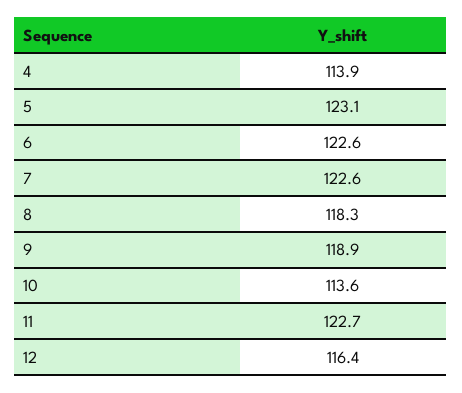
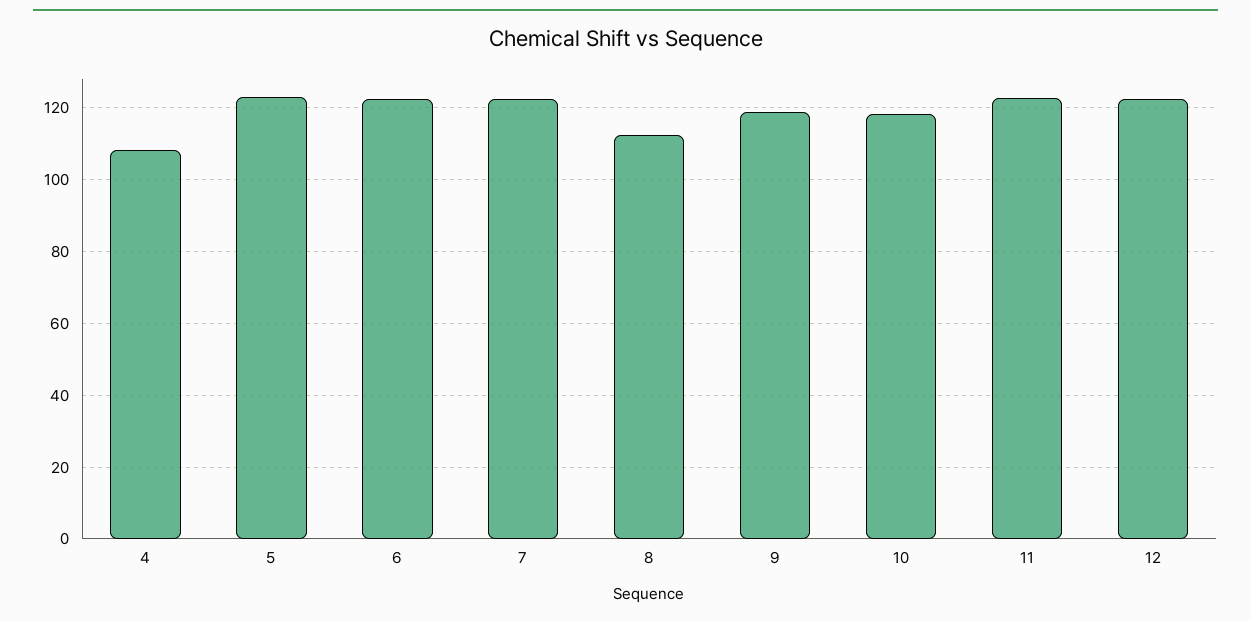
4: 113.9 -> 108
8: 118.3 -> 112
10: 113.6 -> 118
12: 116.4 -> 122

